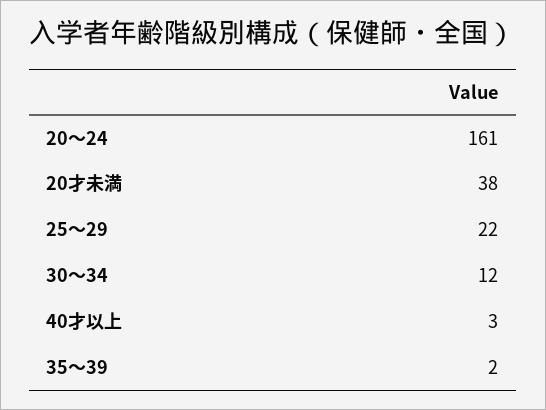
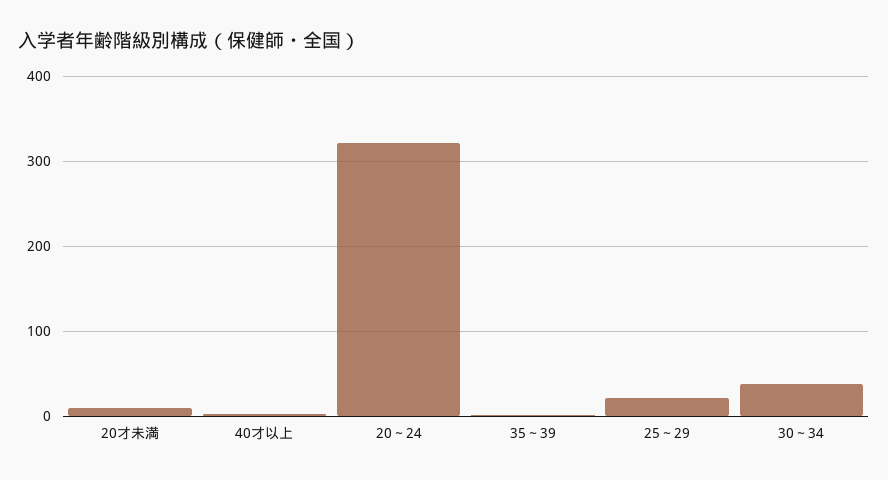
20～24: 161 -> 320
20才未満: 38 -> 10
30～34: 12 -> 40

